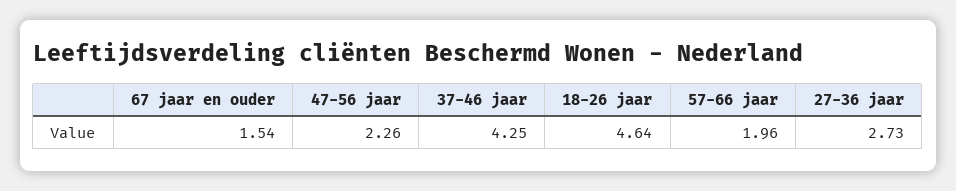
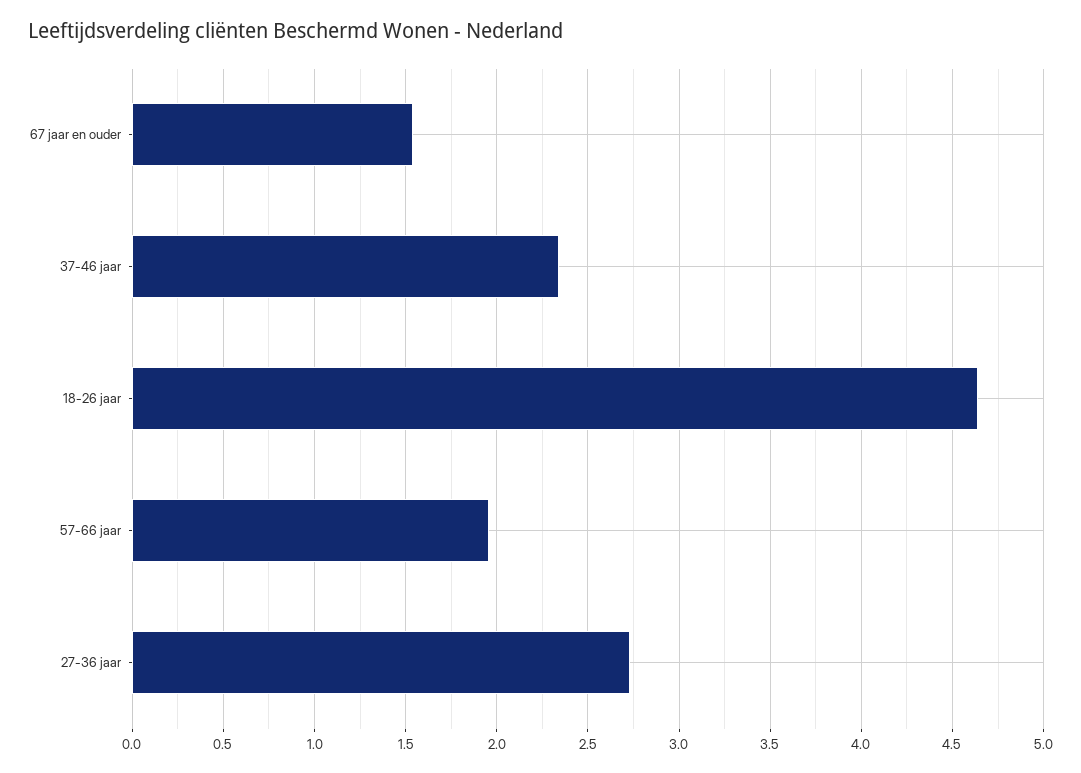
47-56 jaar: 2.26 -> none
37-46 jaar: 4.25 -> 2.35

